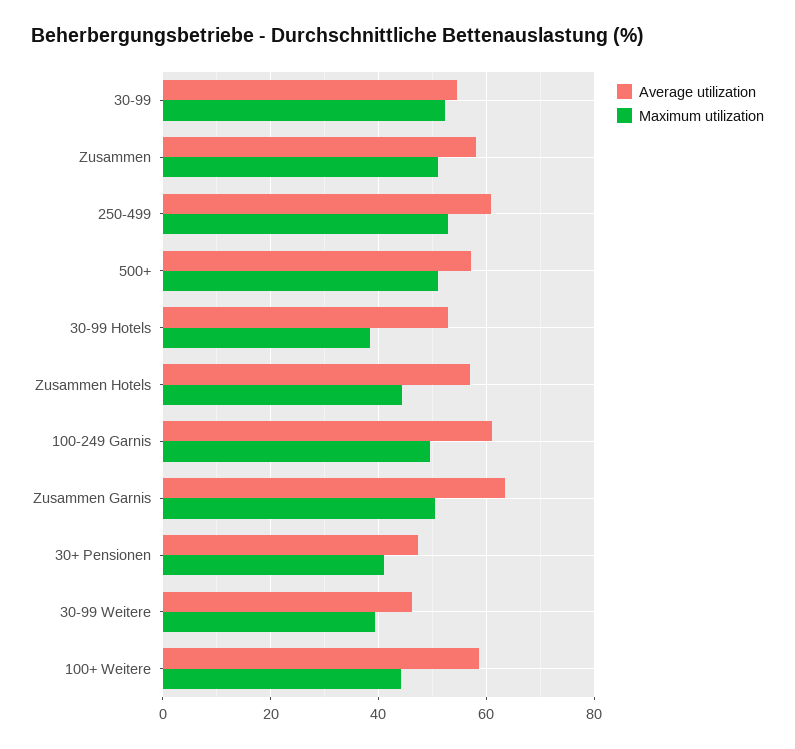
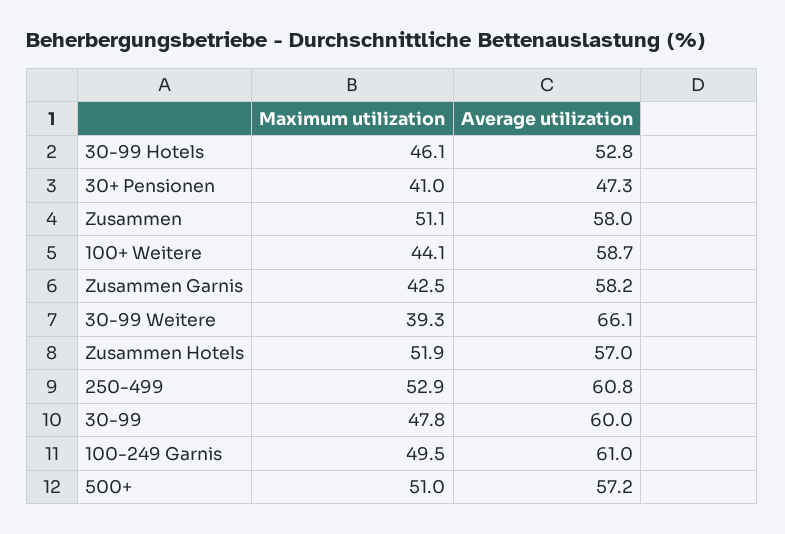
Average utilization, 30-99: 54 -> 60
Maximum utilization, 30-99: 52 -> 47.8
Maximum utilization, 30-99 Hotels: 38 -> 46.1
Maximum utilization, Zusammen Hotels: 44 -> 51.9
Average utilization, Zusammen Garnis: 64 -> 58.2
Maximum utilization, Zusammen Garnis: 50 -> 42.5
Average utilization, 30-99 Weitere: 46 -> 66.1

